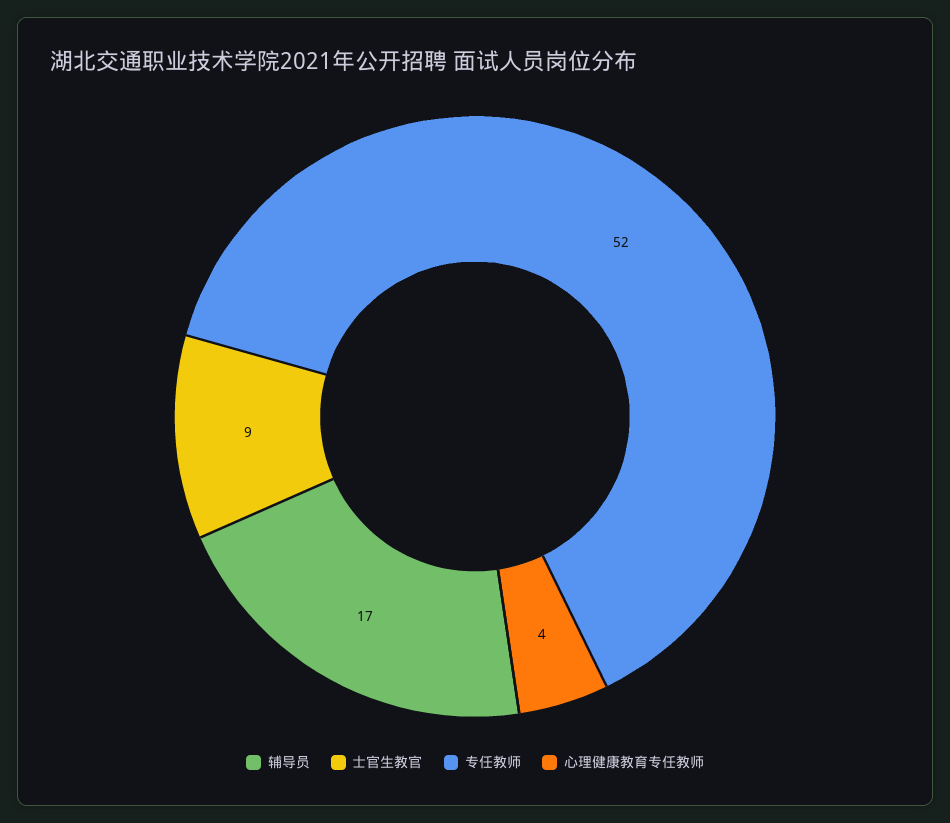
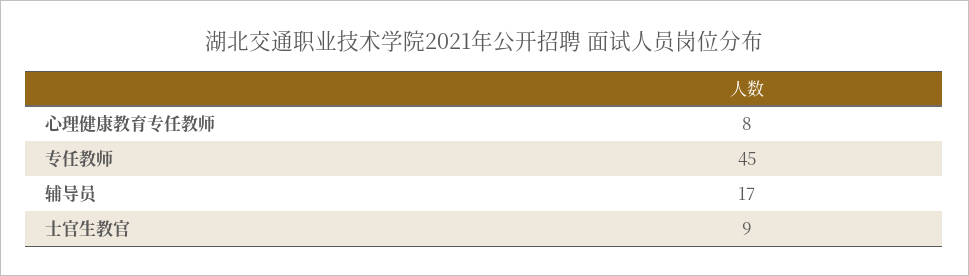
专任教师: 52 -> 45
心理健康教育专任教师: 4 -> 8

